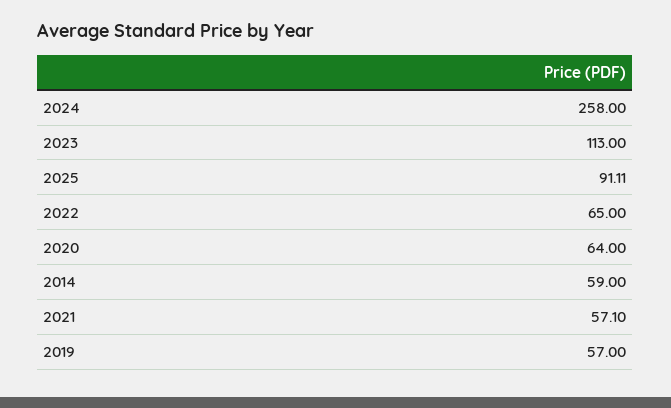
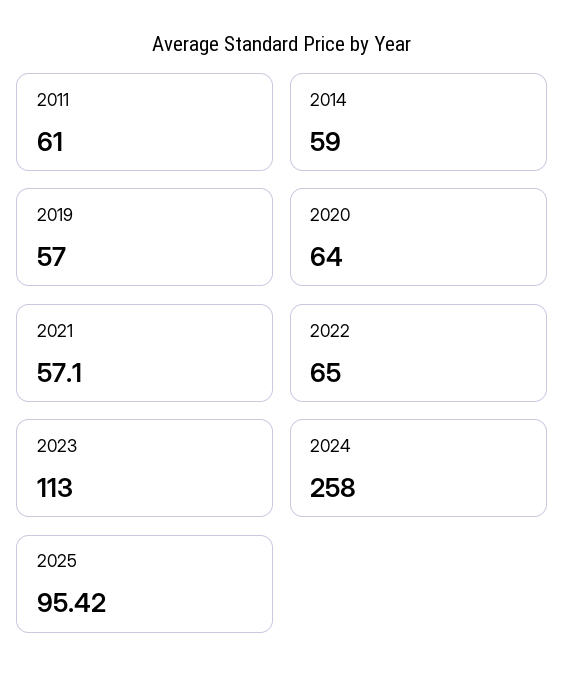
2025: 91.11 -> 95.42
2011: none -> 61

